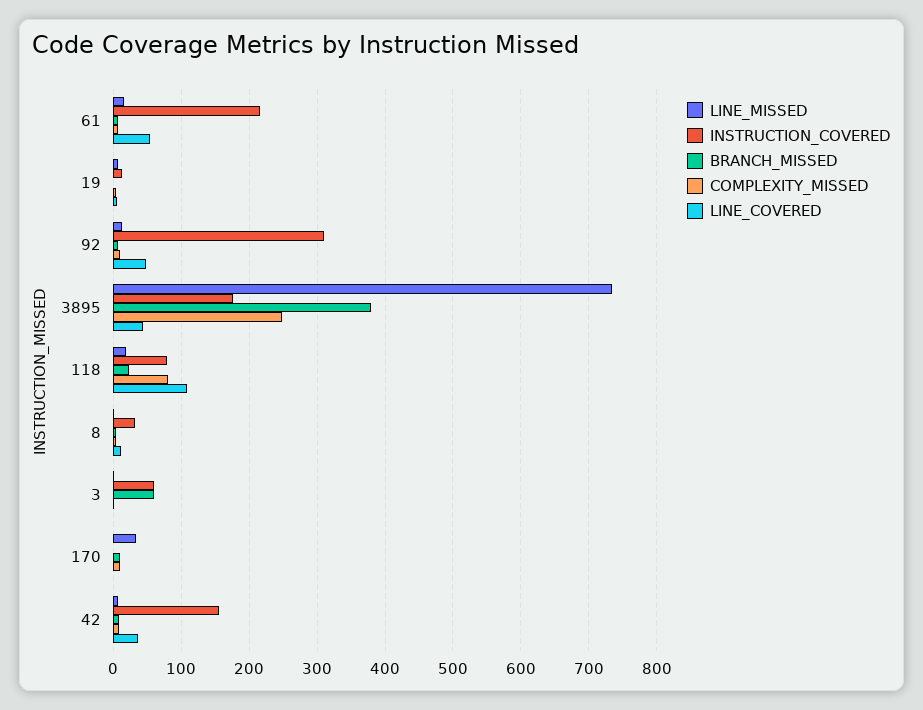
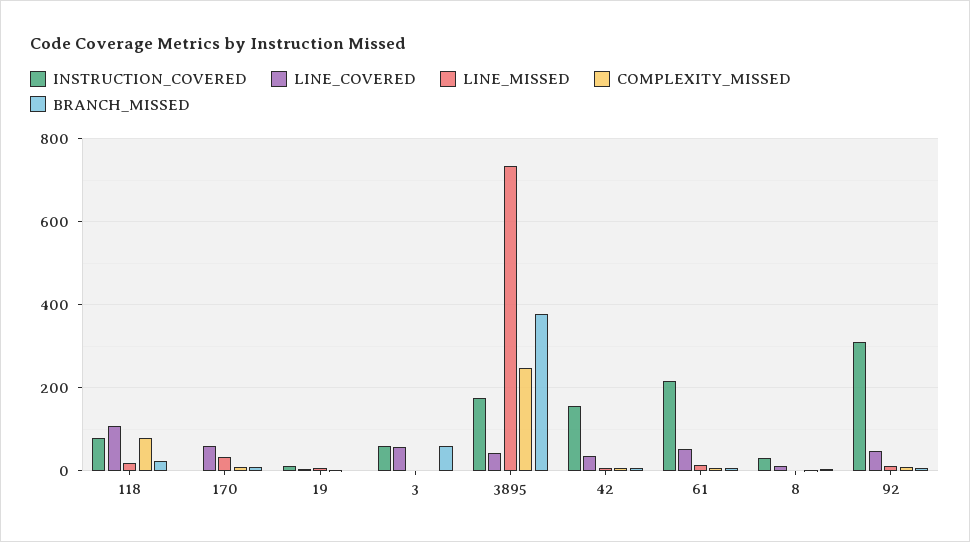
LINE_COVERED, 3: 0 -> 60
LINE_COVERED, 170: 0 -> 60

